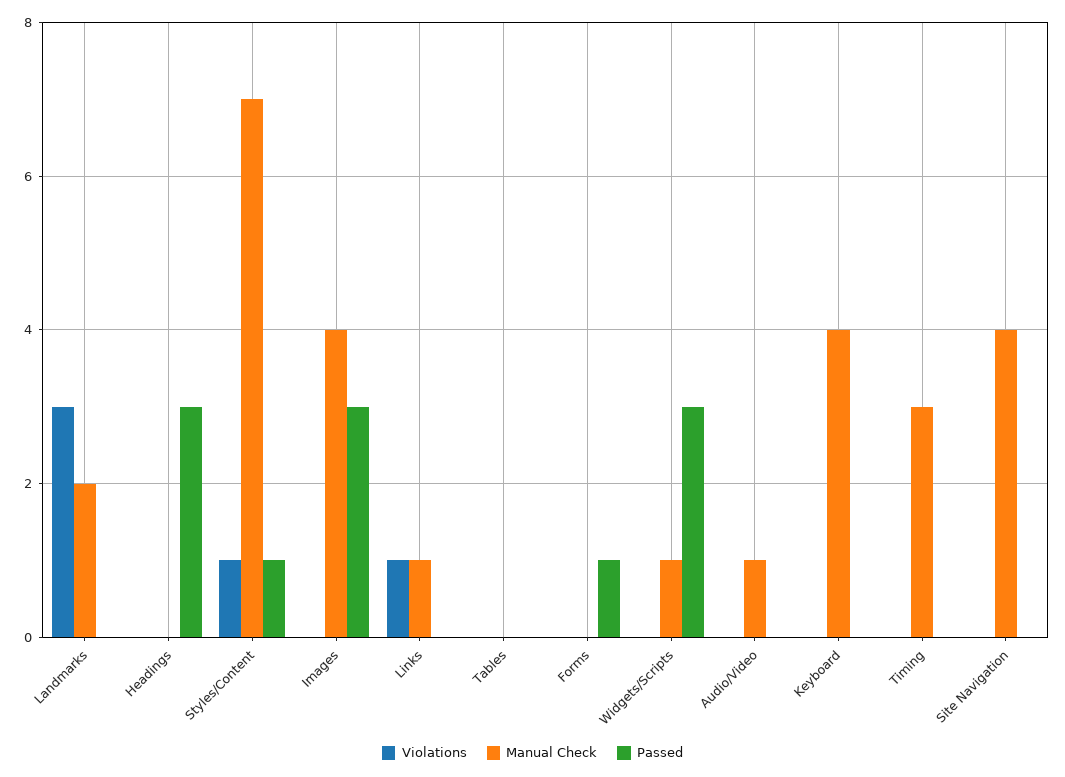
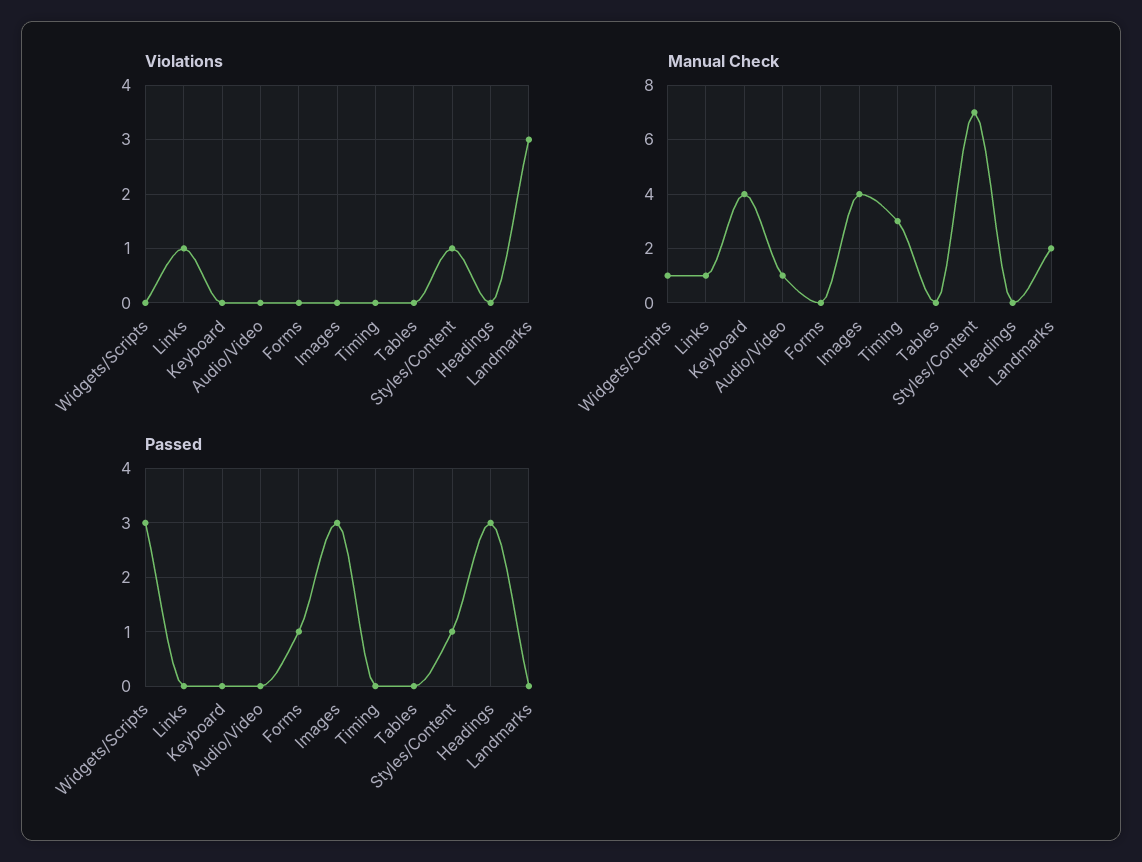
Violations, Site Navigation: 0 -> none
Manual Check, Site Navigation: 4 -> none
Passed, Site Navigation: 0 -> none

